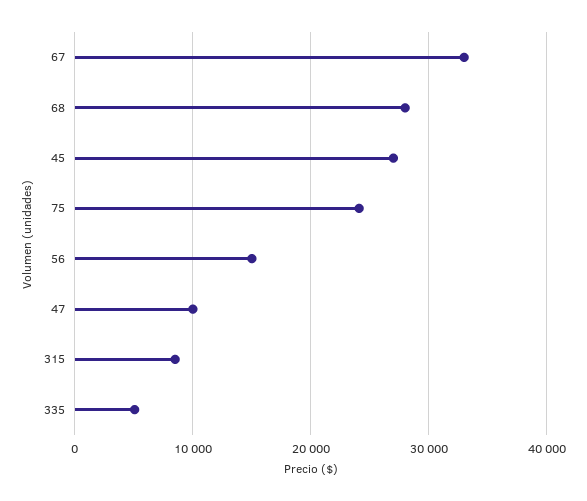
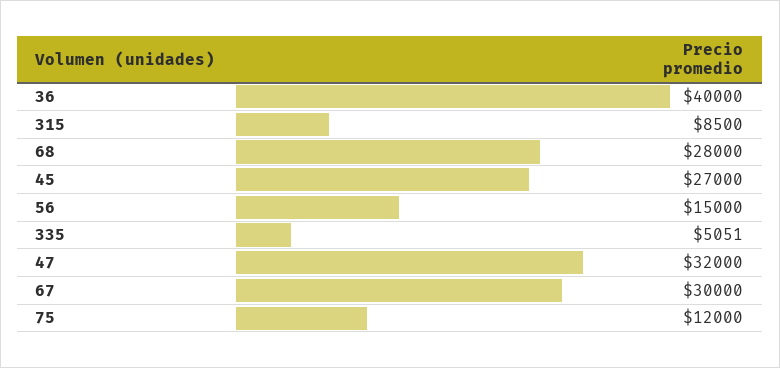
67: 33000 -> 30000
75: 24000 -> 12000
47: 10000 -> 32000
36: none -> 40000

